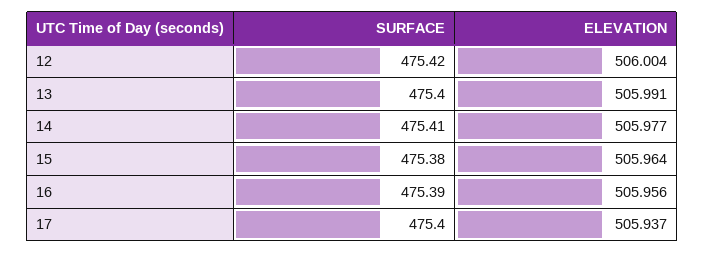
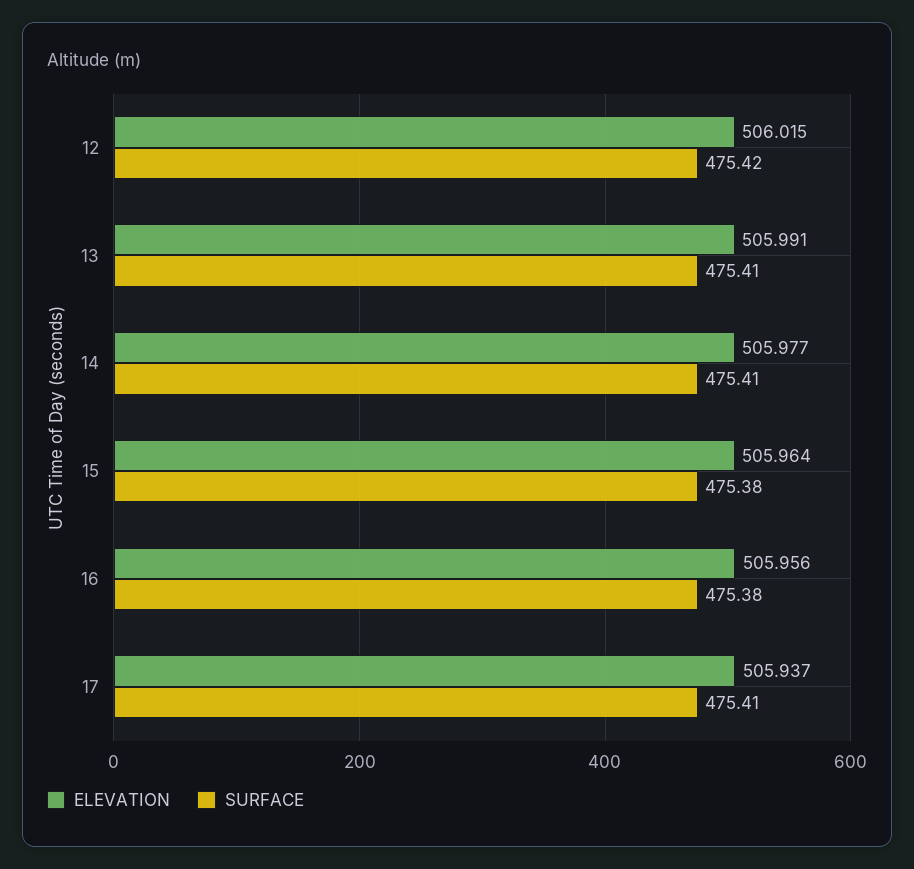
ELEVATION, 12: 506.004 -> 506.015
SURFACE, 13: 475.4 -> 475.41
SURFACE, 16: 475.39 -> 475.38
SURFACE, 17: 475.4 -> 475.41

